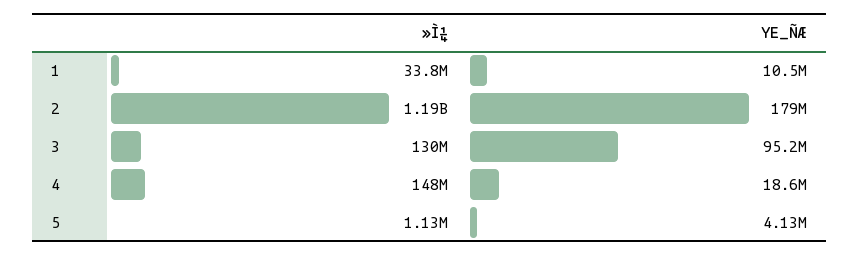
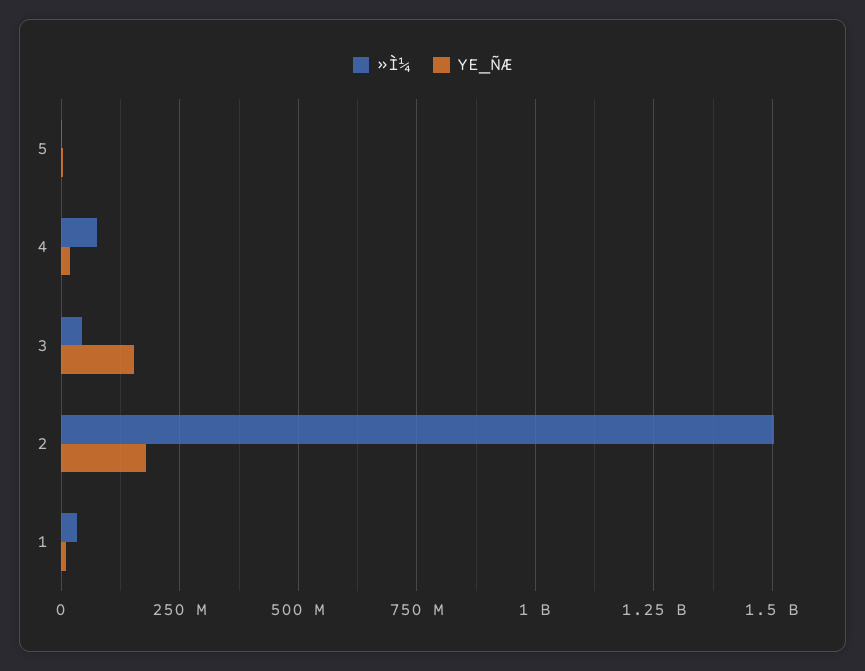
»Ì¼, 2: 1190000000 -> 1500000000
»Ì¼, 3: 130000000 -> 50000000
YE_ÑÆ, 3: 95200000 -> 150000000
»Ì¼, 4: 148000000 -> 75000000

